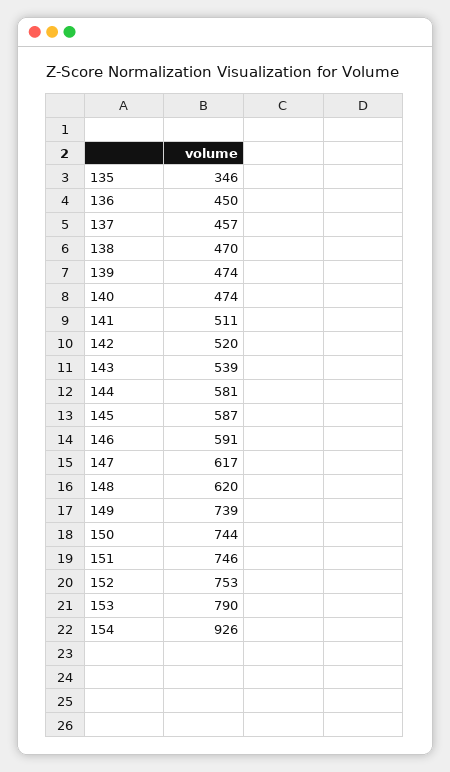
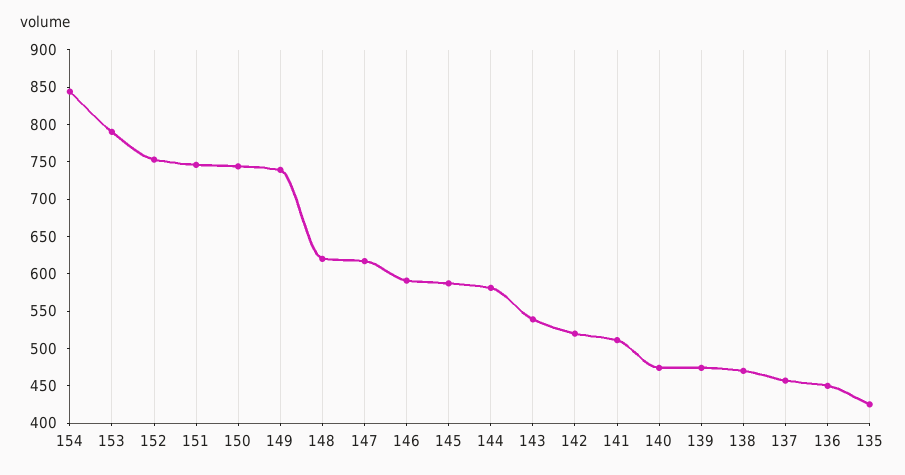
135: 346 -> 425
154: 926 -> 850

